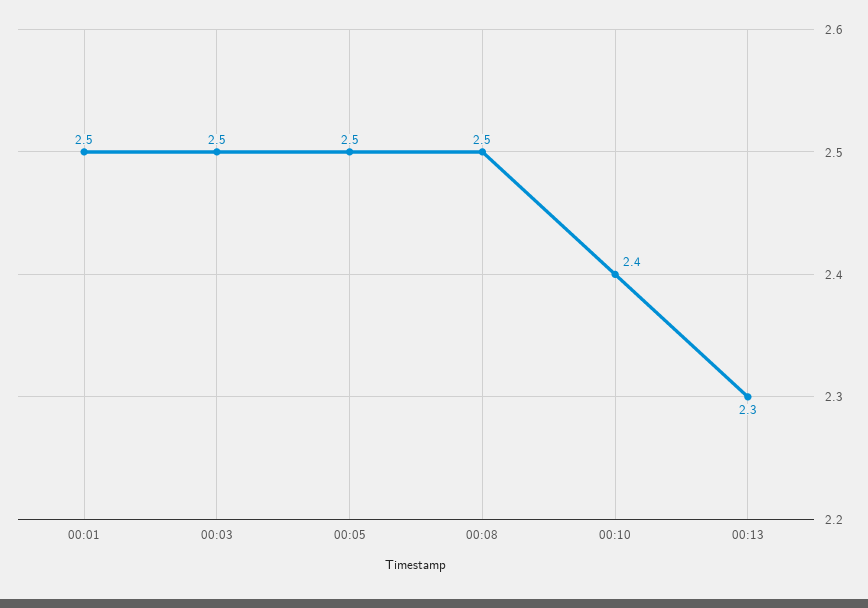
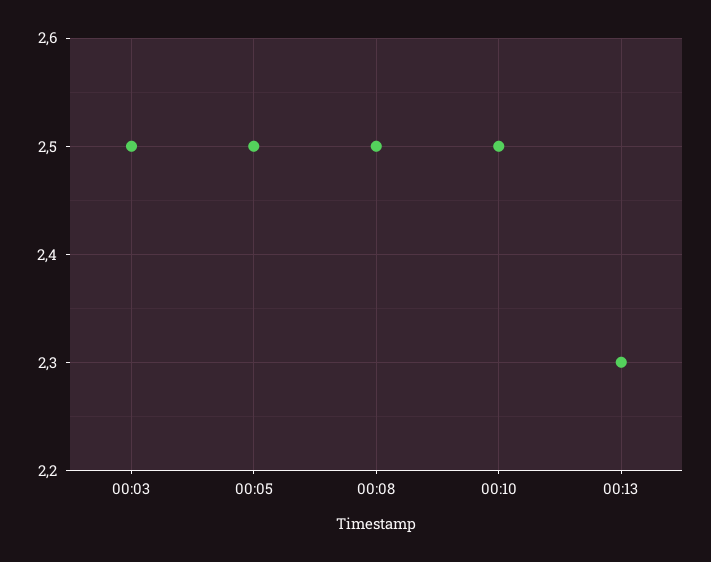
00:01: 2.5 -> none
00:10: 2.4 -> 2.5

